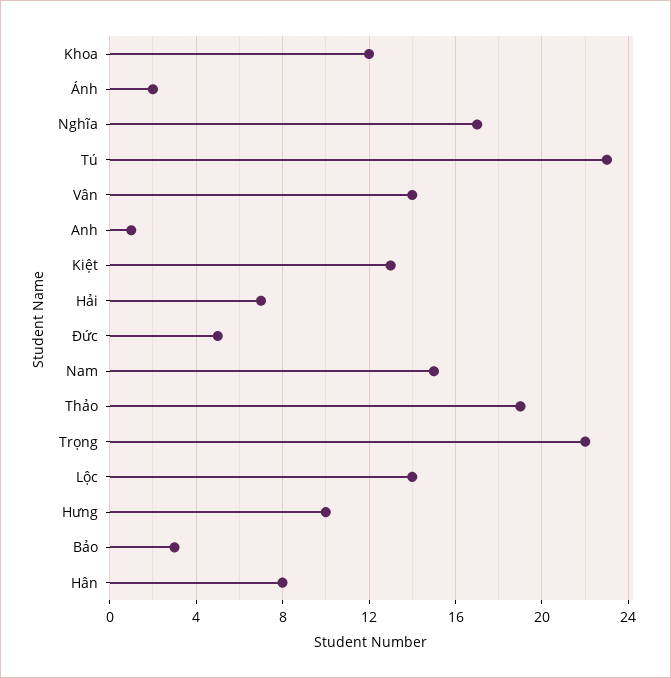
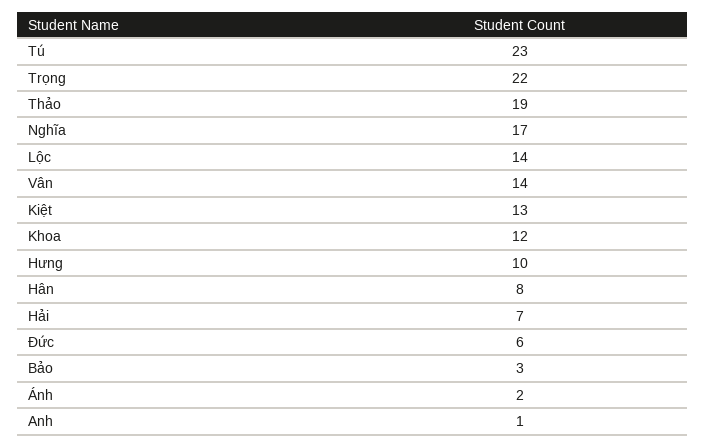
Đức: 5 -> 6
Nam: 15 -> none

